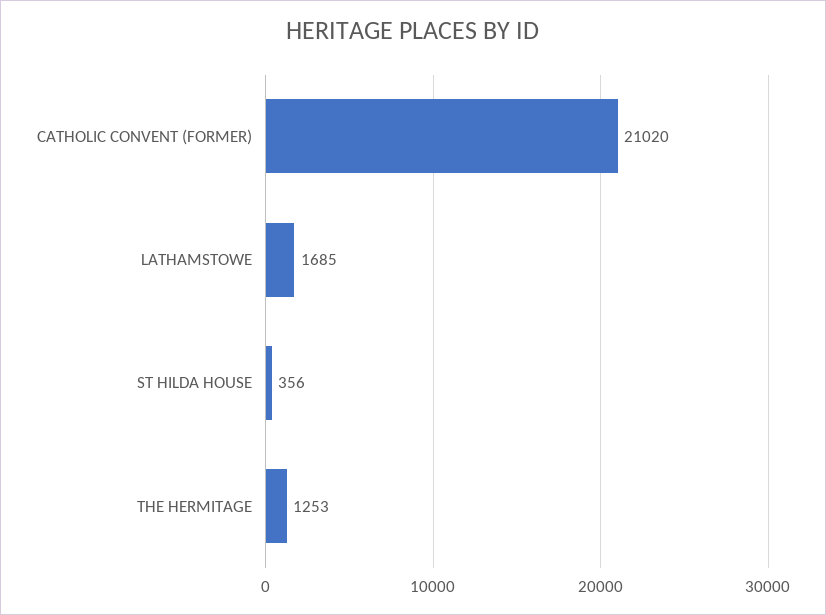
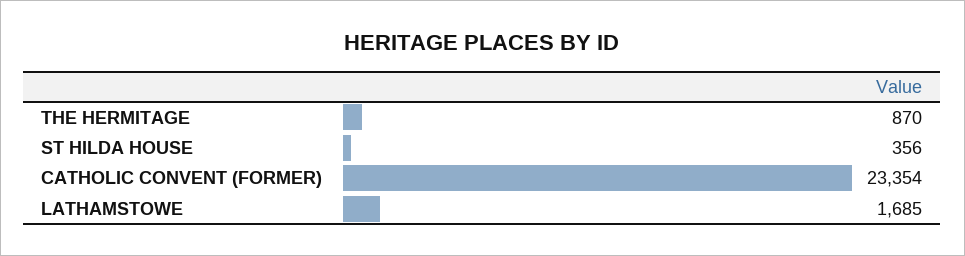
CATHOLIC CONVENT (FORMER): 21020 -> 23354
THE HERMITAGE: 1253 -> 870

